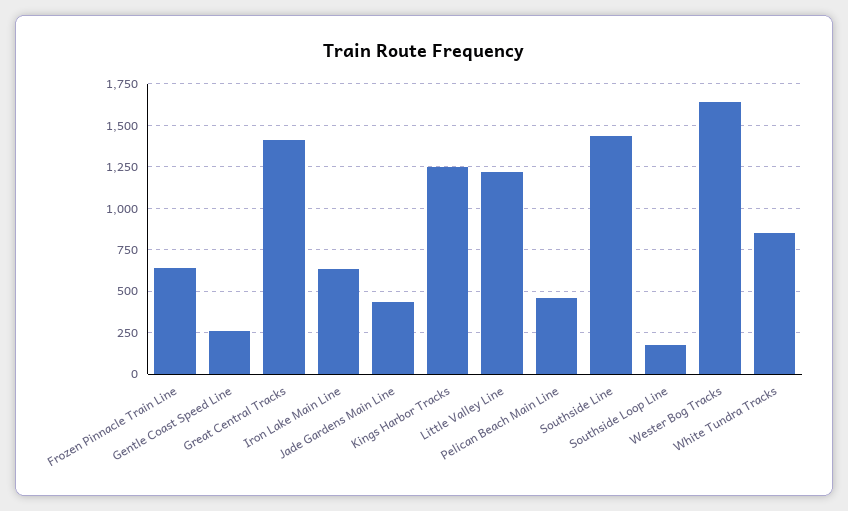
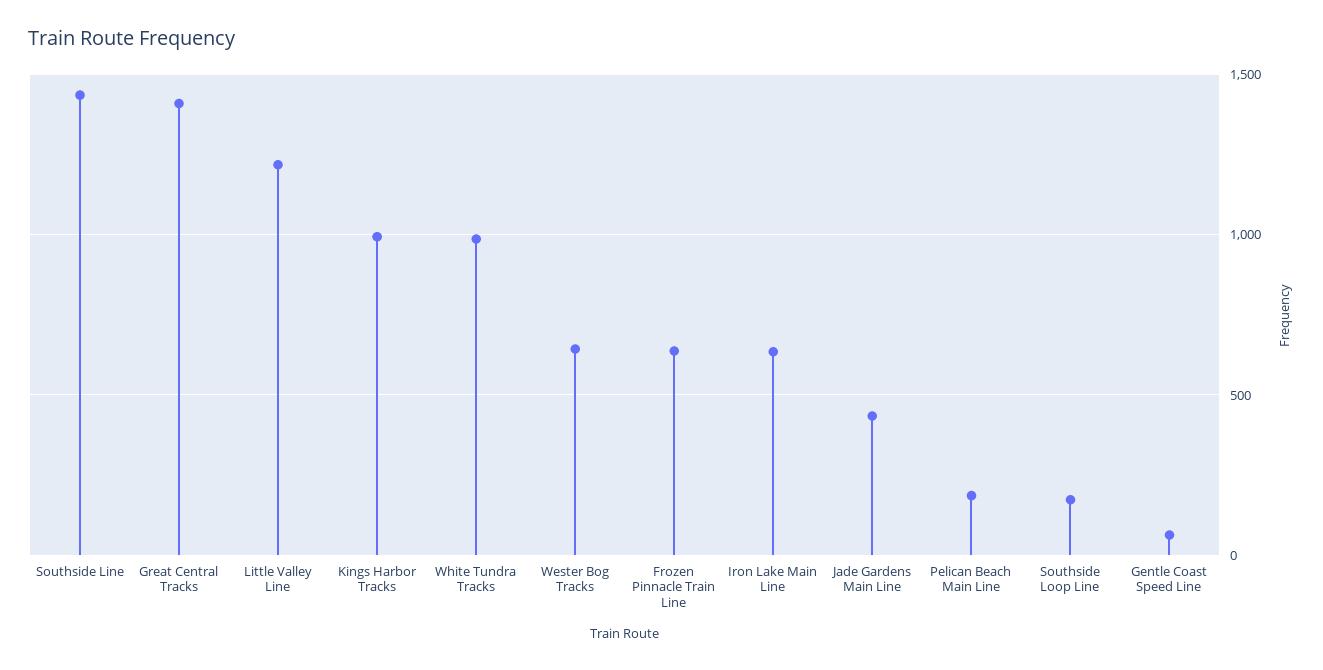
Gentle Coast Speed Line: 250 -> 50
Kings Harbor Tracks: 1250 -> 1000
Pelican Beach Main Line: 450 -> 200
Wester Bog Tracks: 1650 -> 650
White Tundra Tracks: 850 -> 1000

